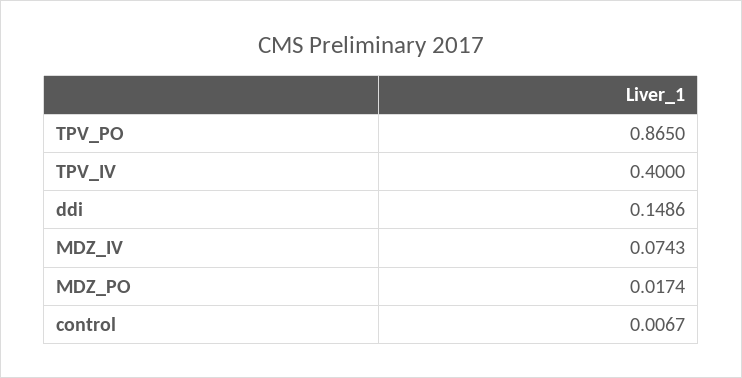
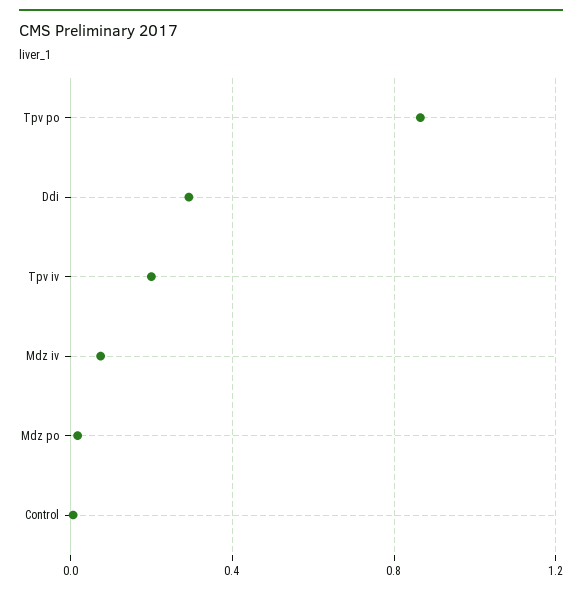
TPV_IV: 0.4 -> 0.2
ddi: 0.1486 -> 0.3

